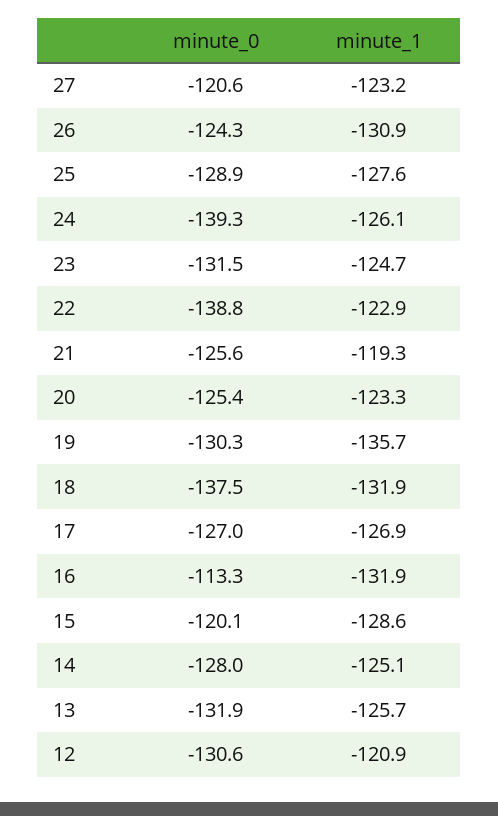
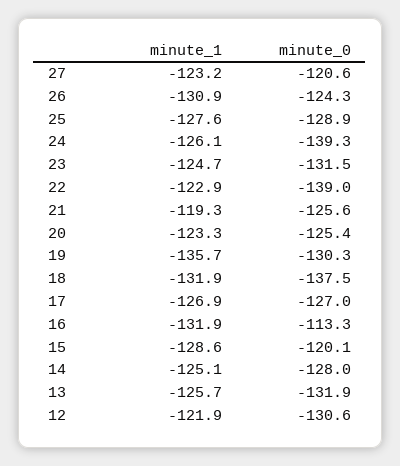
minute_0, 22: -138.8 -> -139
minute_1, 12: -120.9 -> -121.9

